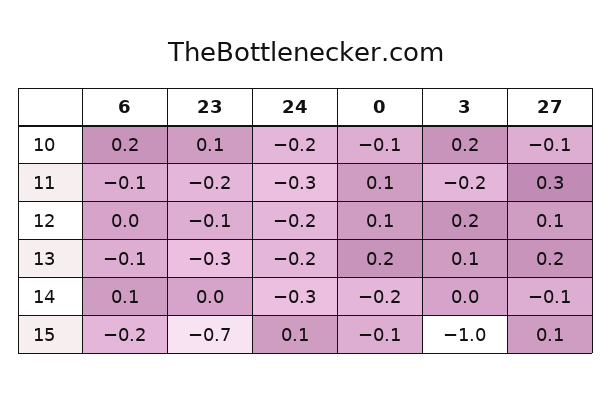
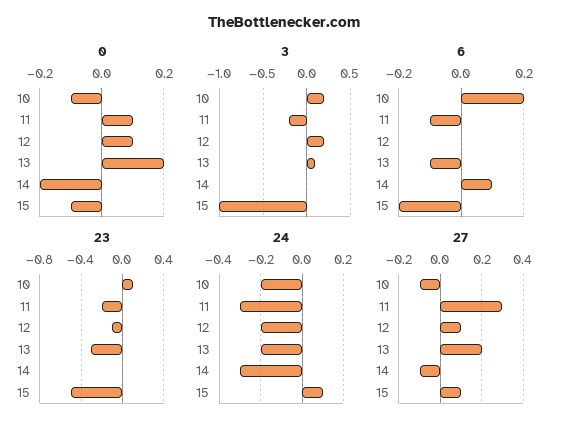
23, 15: -0.7 -> -0.5

